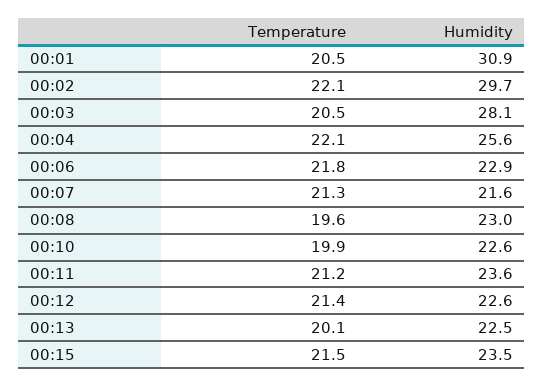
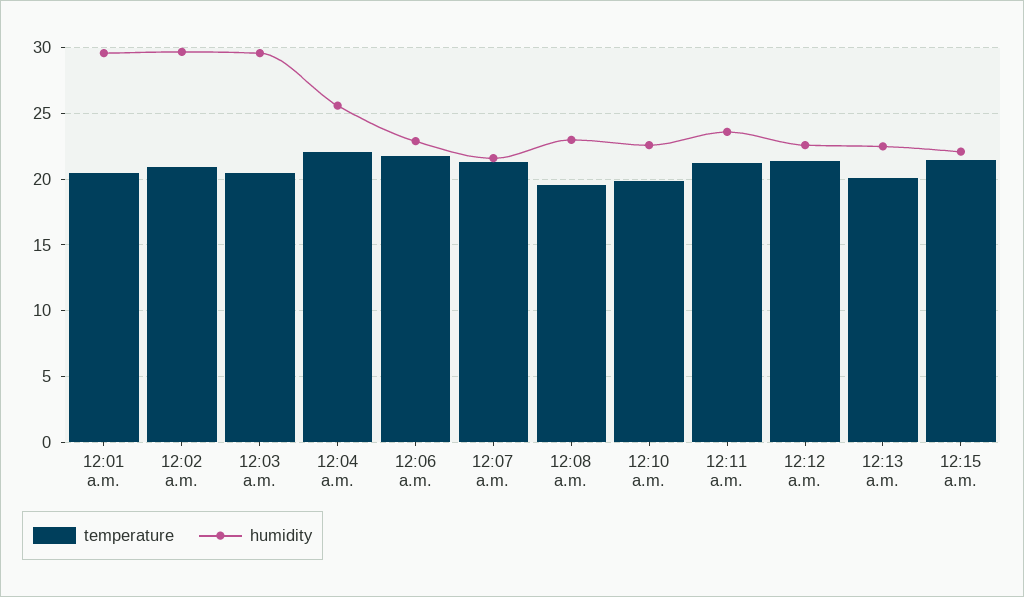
Humidity, 00:01: 30.9 -> 29.5
Temperature, 00:02: 22.1 -> 21
Humidity, 00:03: 28.1 -> 29.5
Humidity, 00:15: 23.5 -> 22

